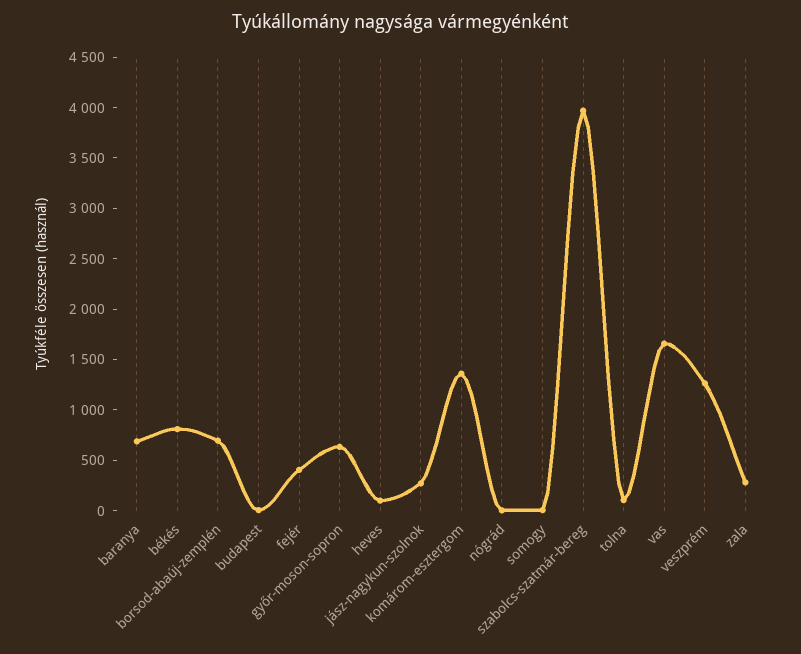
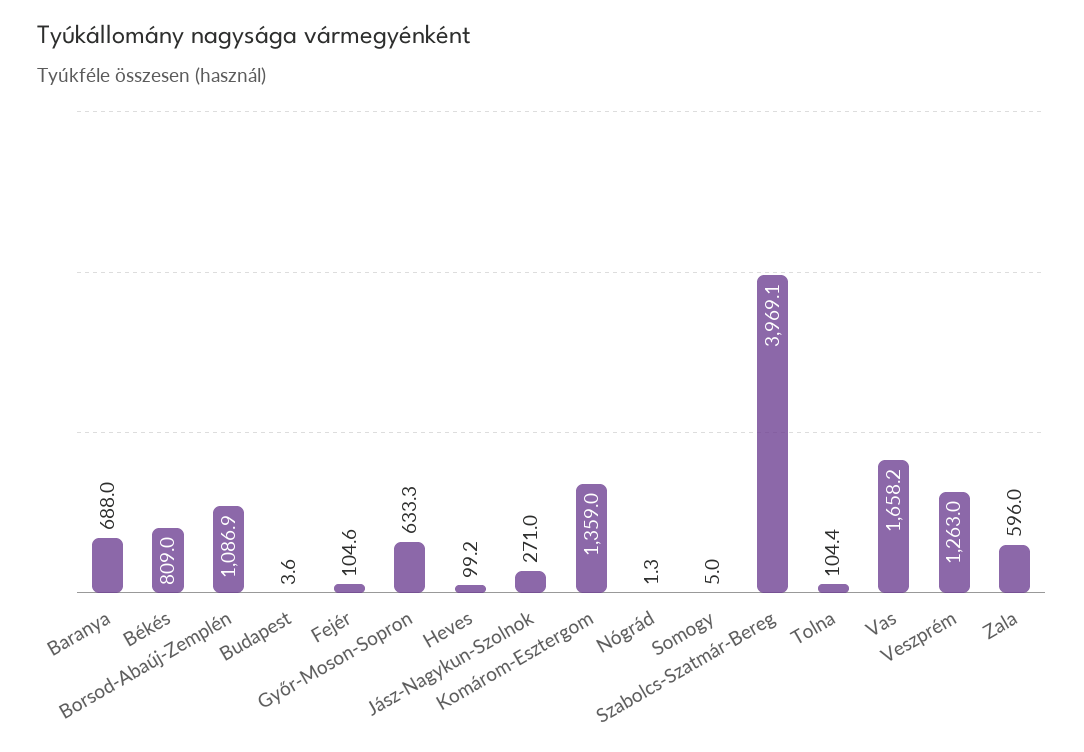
borsod-abaúj-zemplén: 700 -> 1086.9
fejér: 400 -> 104.6
zala: 300 -> 596

